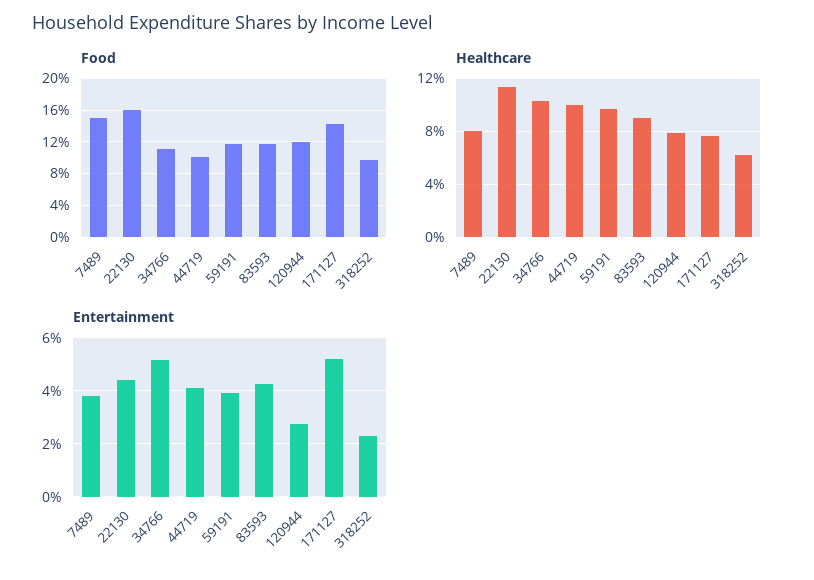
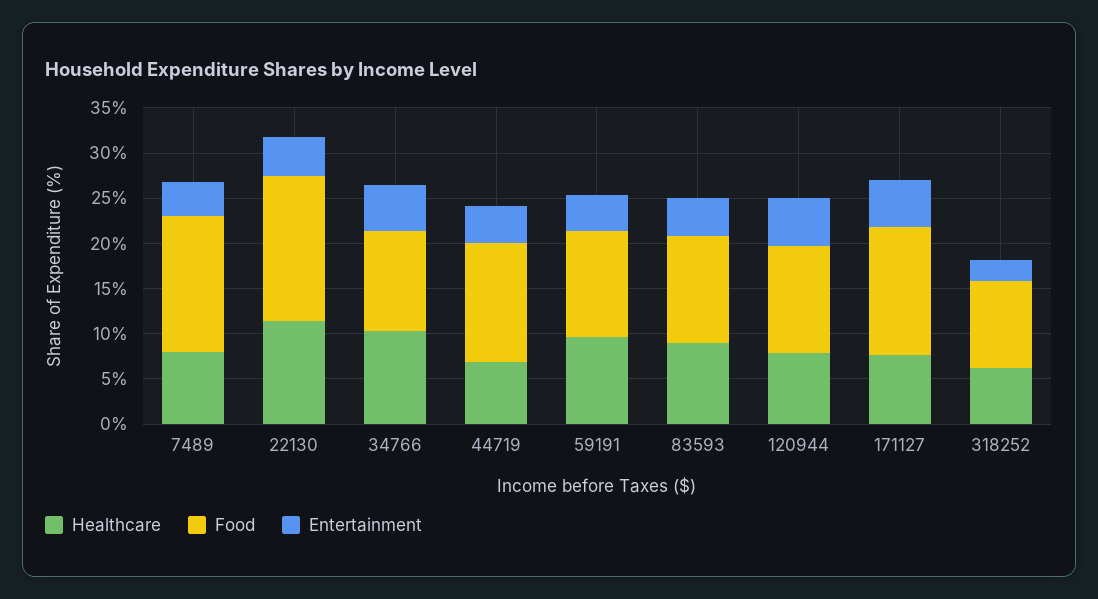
Food, 44719: 10 -> 13
Healthcare, 44719: 10 -> 7
Entertainment, 120944: 2.75 -> 5

